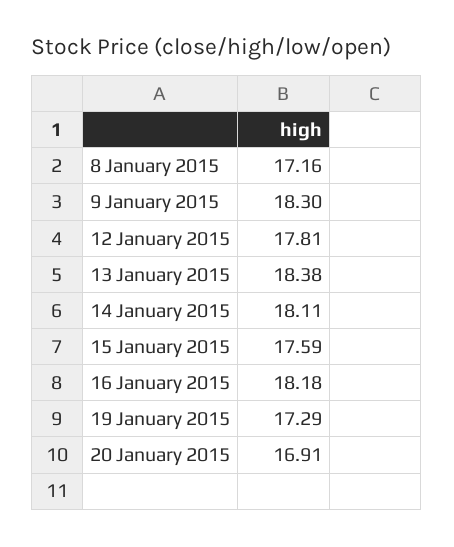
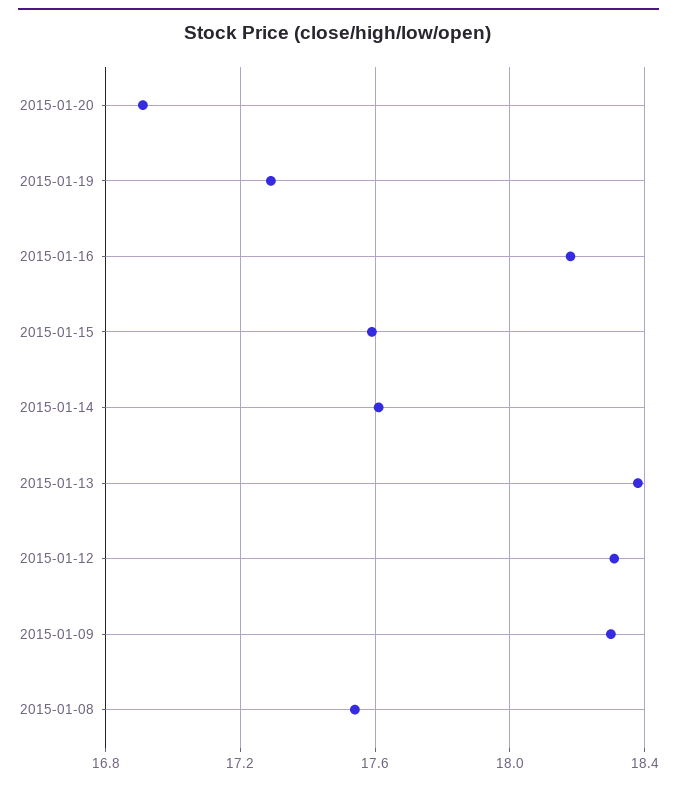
8 January 2015: 17.16 -> 17.55
12 January 2015: 17.81 -> 18.3
14 January 2015: 18.11 -> 17.6

